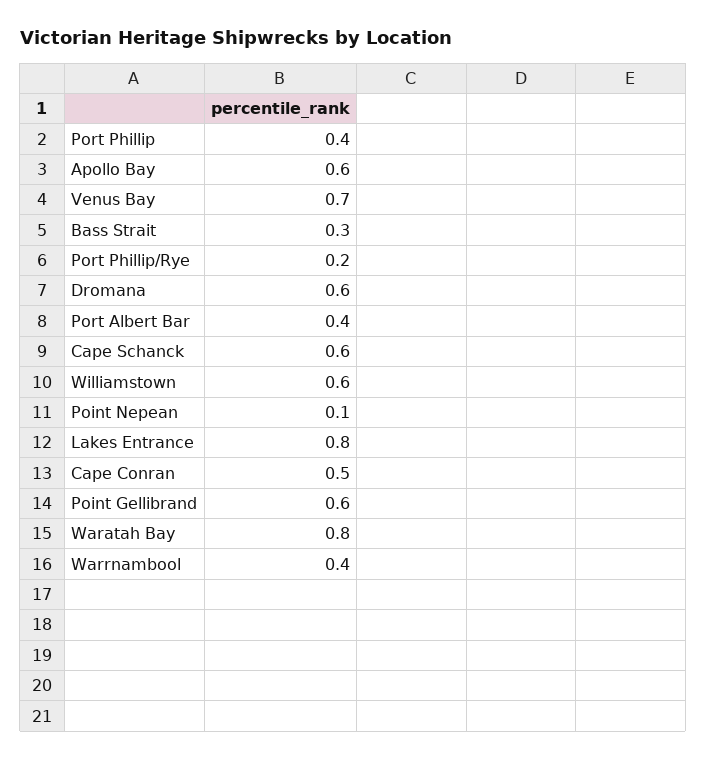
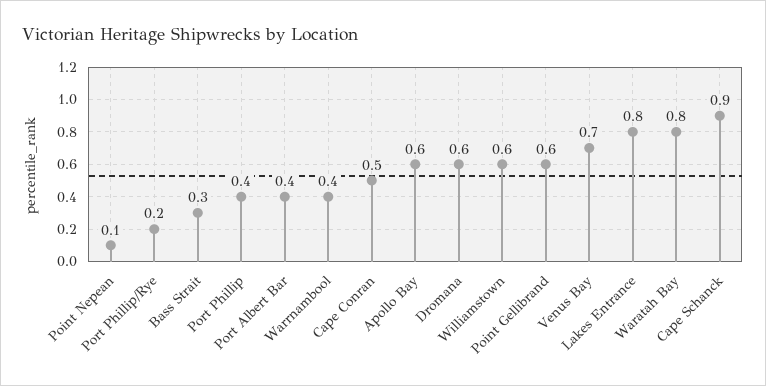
Cape Schanck: 0.6 -> 0.9

